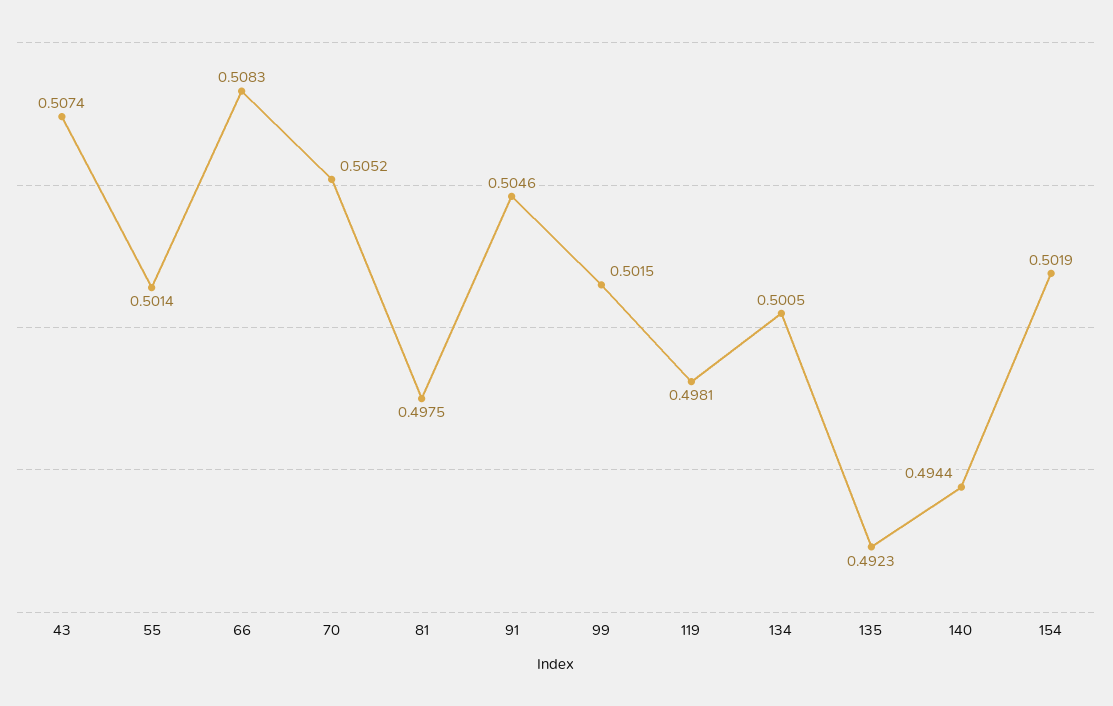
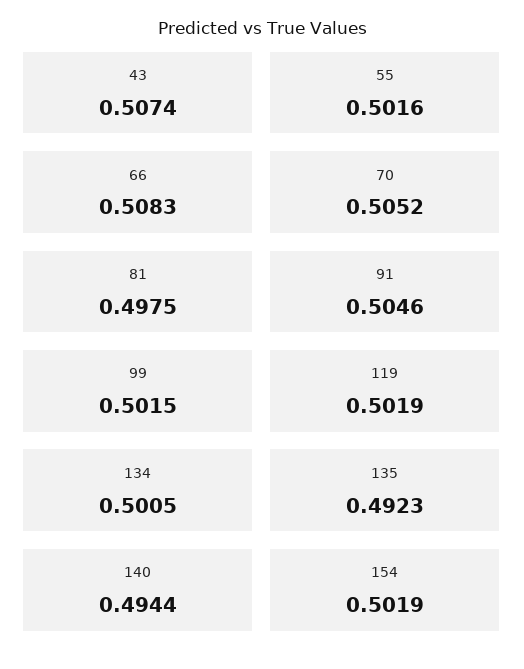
55: 0.5014 -> 0.5016
119: 0.4981 -> 0.5019

